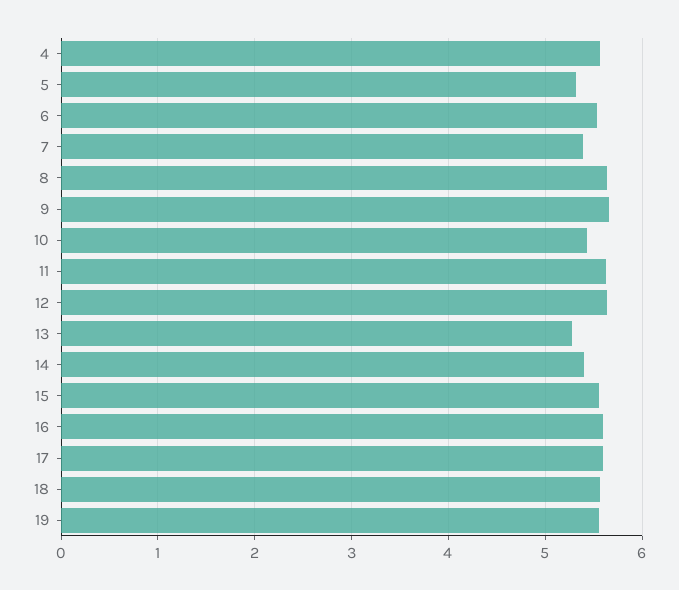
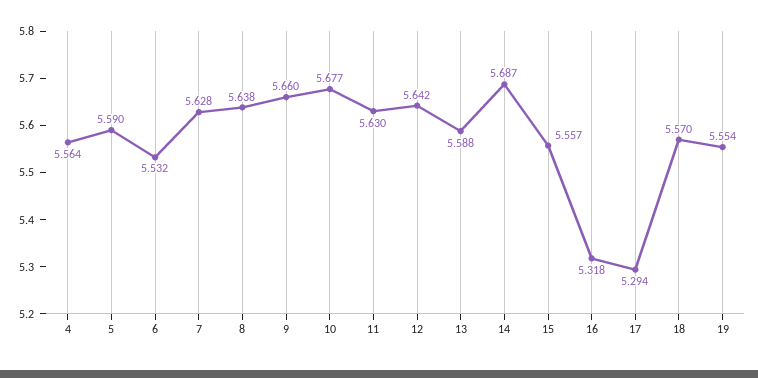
5: 5.3 -> 5.59
7: 5.4 -> 5.628
10: 5.4 -> 5.677
13: 5.3 -> 5.588
14: 5.4 -> 5.687
16: 5.6 -> 5.318
17: 5.6 -> 5.294

